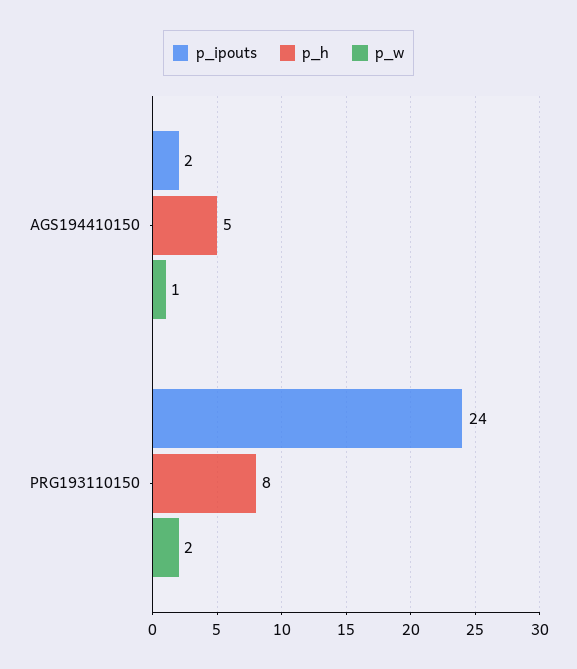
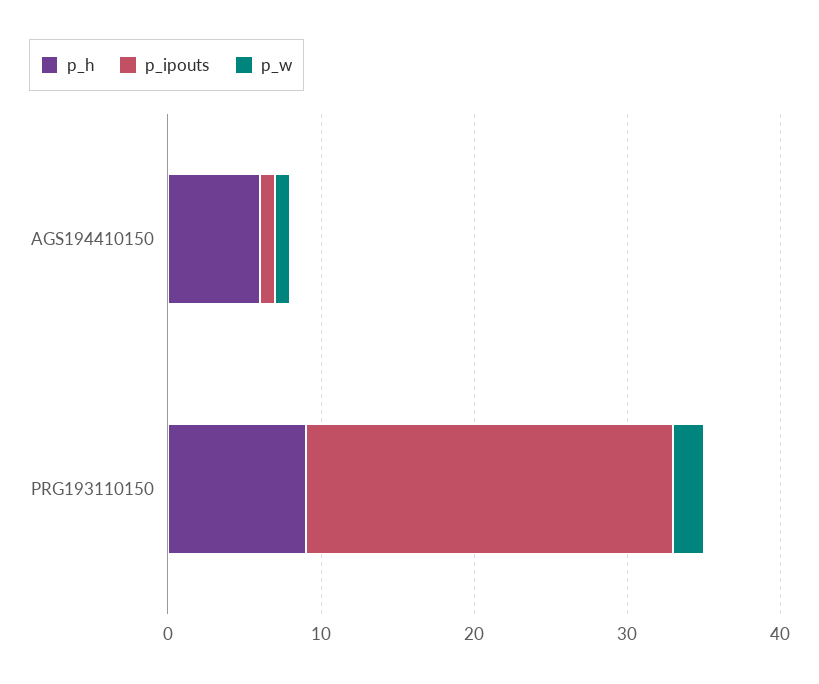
p_ipouts, AGS194410150: 2 -> 1
p_h, AGS194410150: 5 -> 6
p_h, PRG193110150: 8 -> 9

